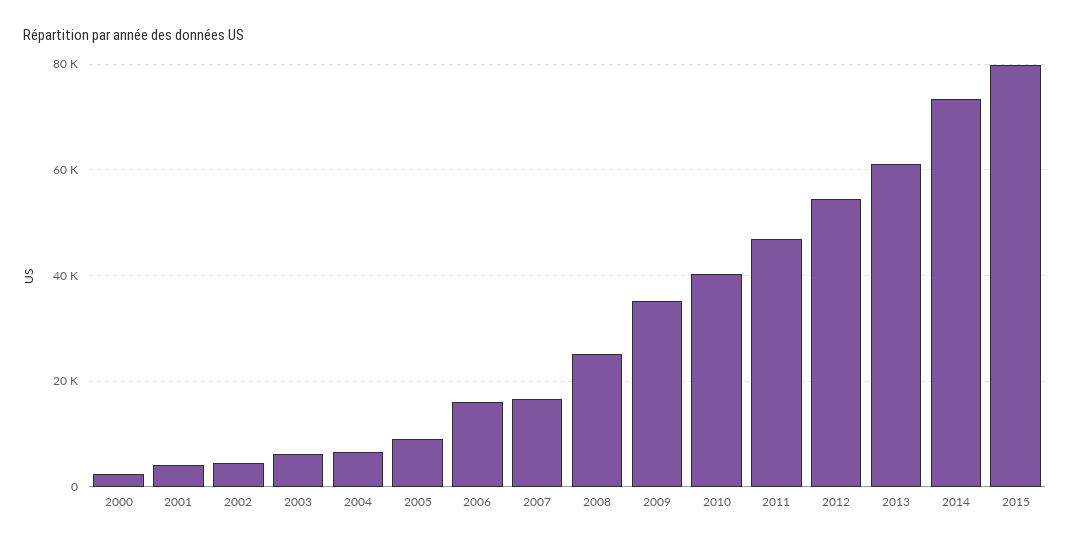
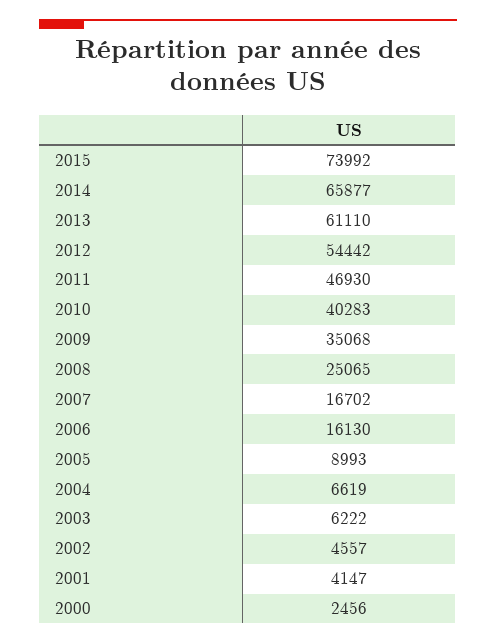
2014: 74000 -> 65877
2015: 80000 -> 73992

